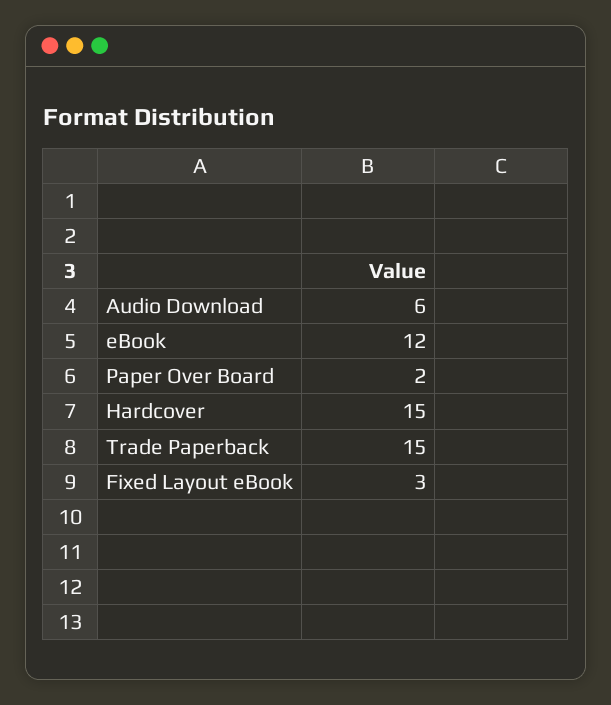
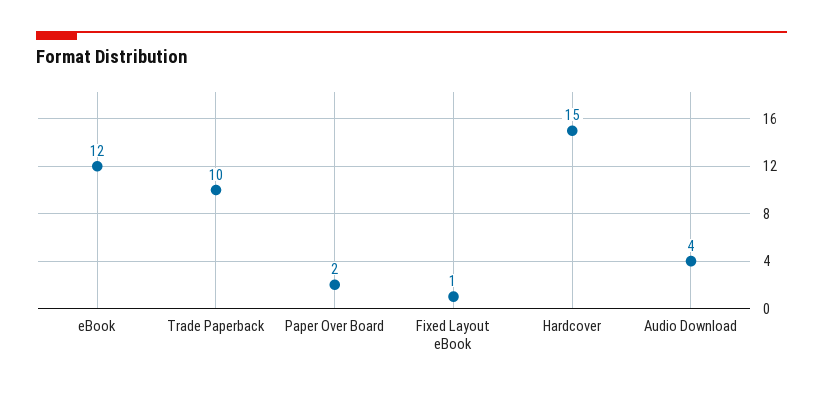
Audio Download: 6 -> 4
Trade Paperback: 15 -> 10
Fixed Layout eBook: 3 -> 1

